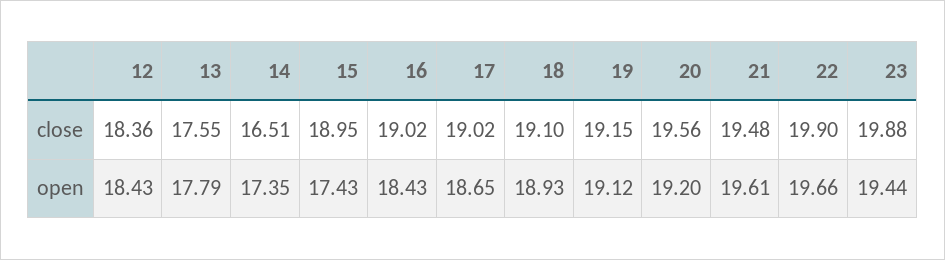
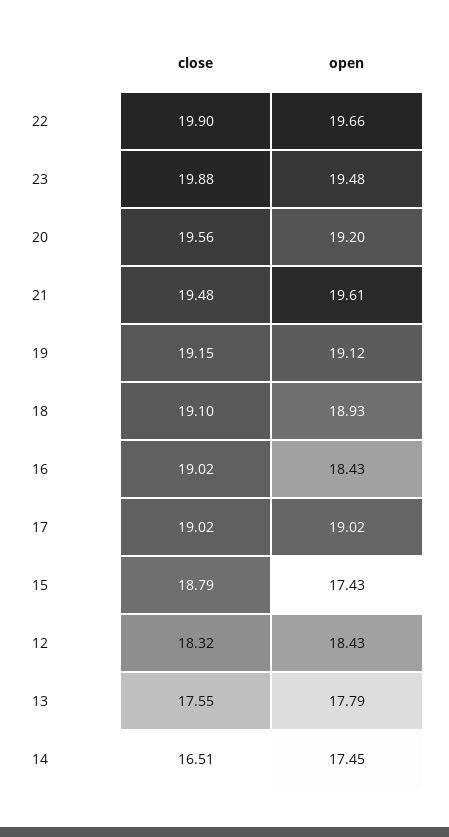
12, close: 18.36 -> 18.32
15, close: 18.95 -> 18.79
14, open: 17.35 -> 17.45
17, open: 18.65 -> 19.02
23, open: 19.44 -> 19.48

